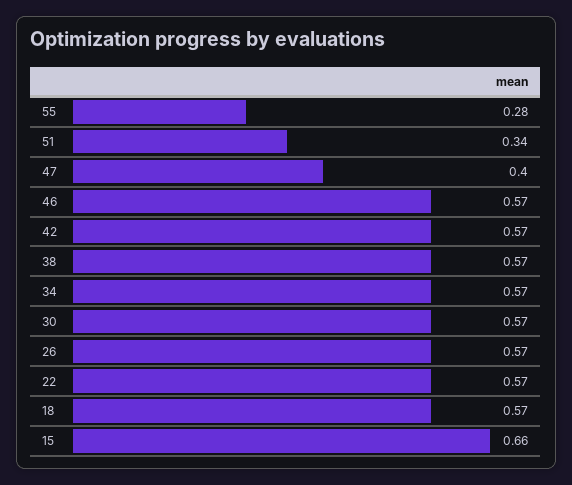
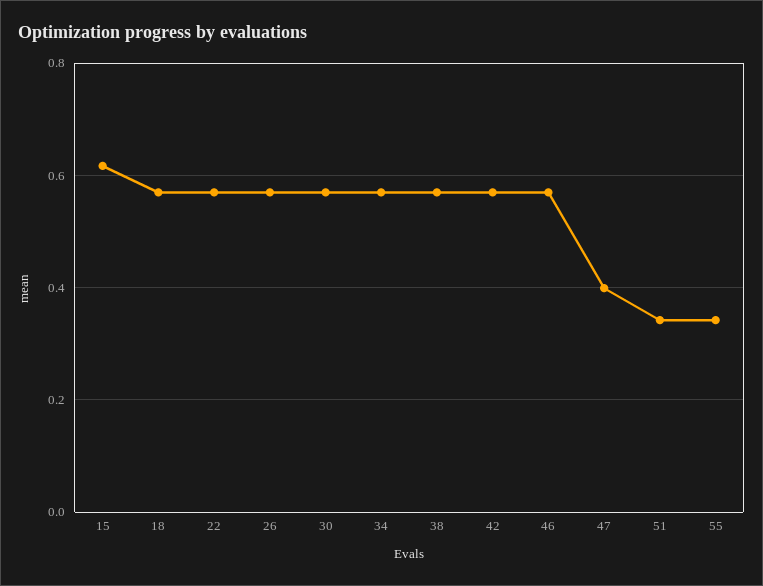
55: 0.28 -> 0.34
15: 0.66 -> 0.62

